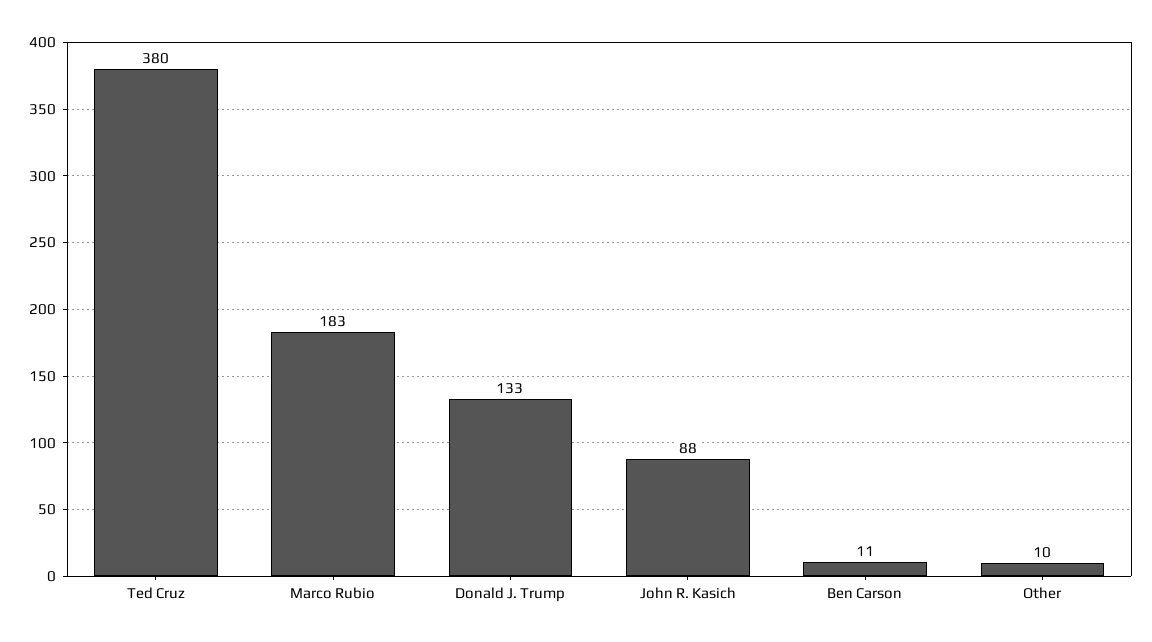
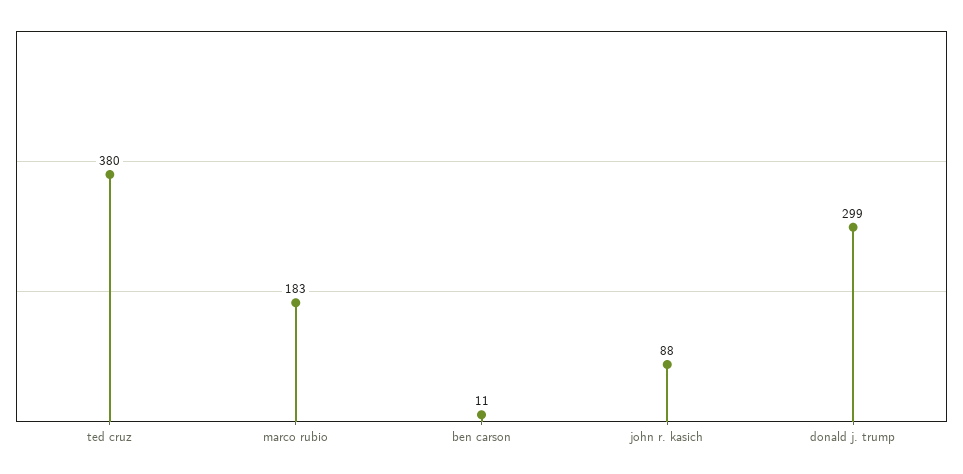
Donald J. Trump: 133 -> 299
Other: 10 -> none

